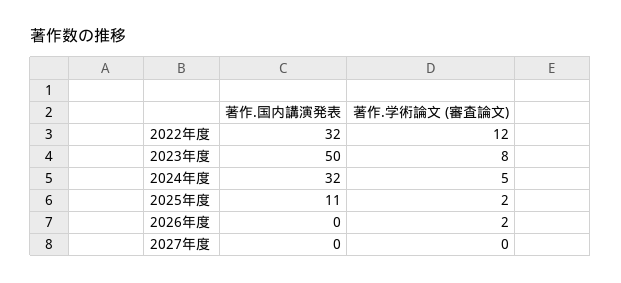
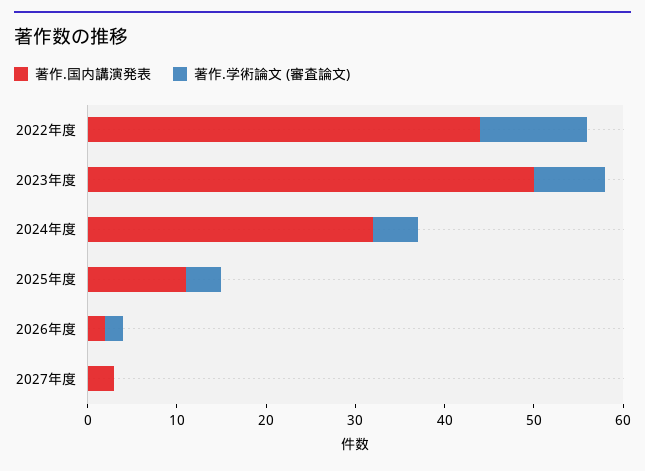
著作.国内講演発表, 2022年度: 32 -> 44
著作.学術論文 (審査論文), 2025年度: 2 -> 4
著作.国内講演発表, 2026年度: 0 -> 2
著作.国内講演発表, 2027年度: 0 -> 3

